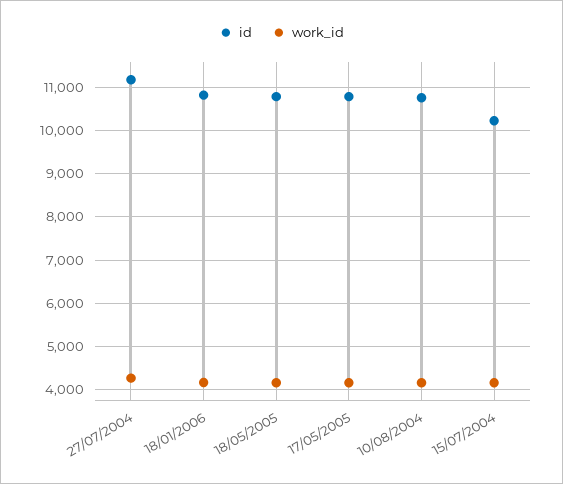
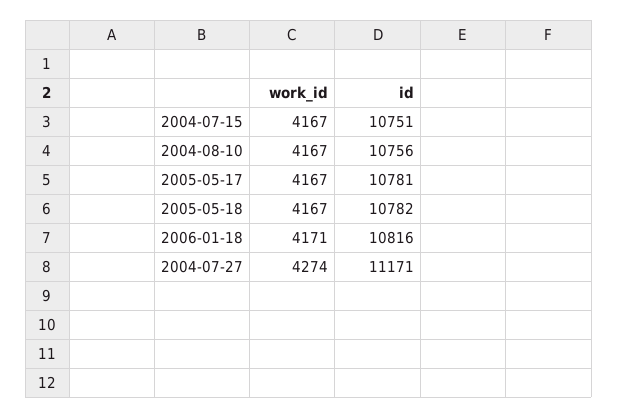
id, 15/07/2004: 10200 -> 10751

